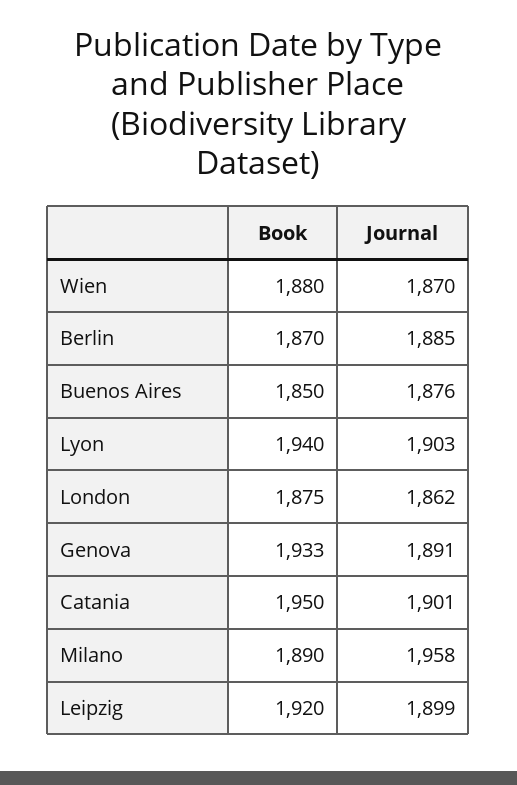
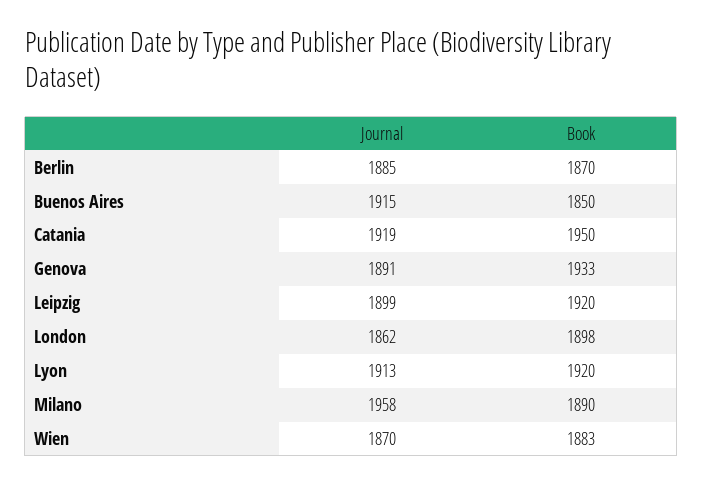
Book, Wien: 1880 -> 1883
Journal, Buenos Aires: 1876 -> 1915
Book, Lyon: 1940 -> 1920
Journal, Lyon: 1903 -> 1913
Book, London: 1875 -> 1898
Journal, Catania: 1901 -> 1919

